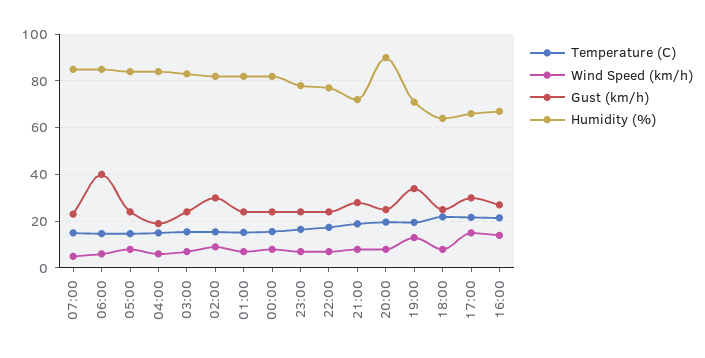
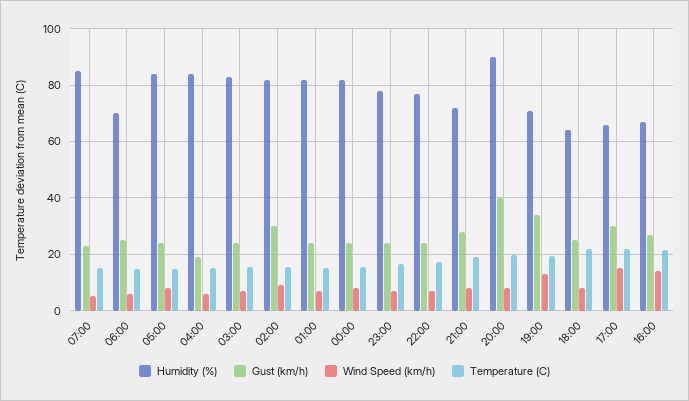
Gust (km/h), 06:00: 40 -> 25
Humidity (%), 06:00: 85 -> 70
Gust (km/h), 20:00: 25 -> 40

